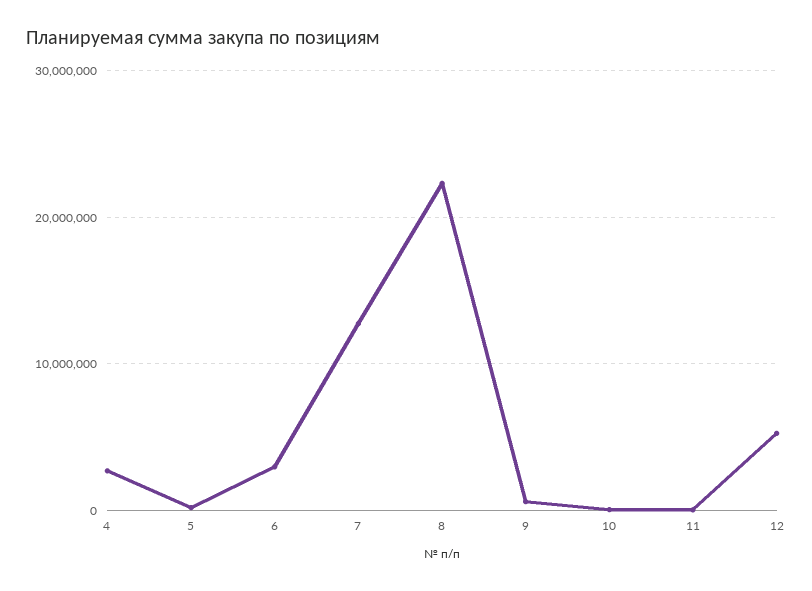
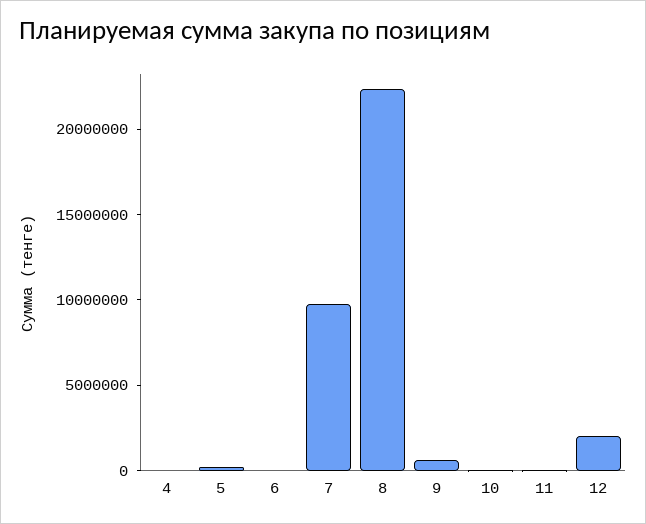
4: 3000000 -> 0
6: 3000000 -> 0
7: 13000000 -> 10000000
12: 5000000 -> 2000000

